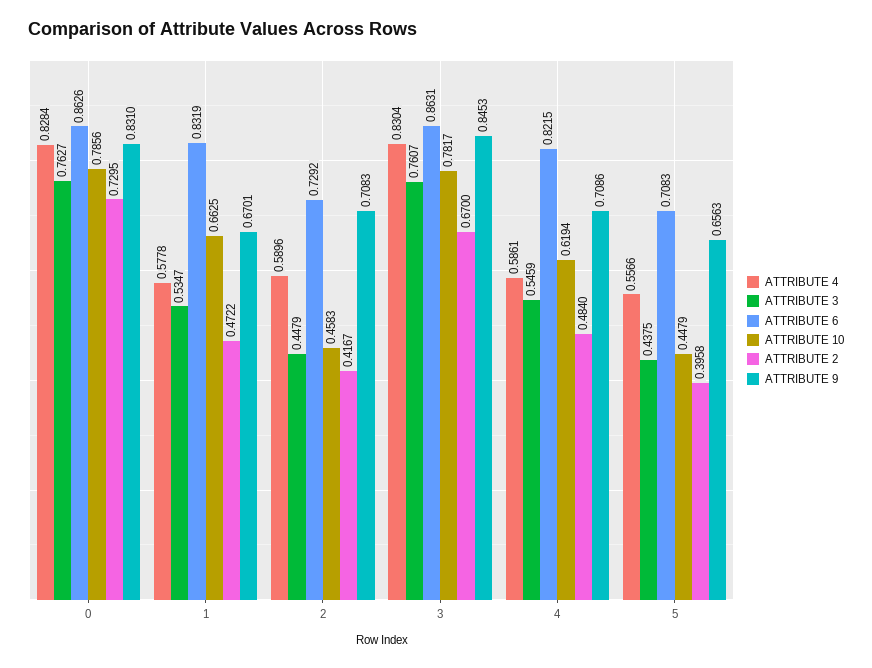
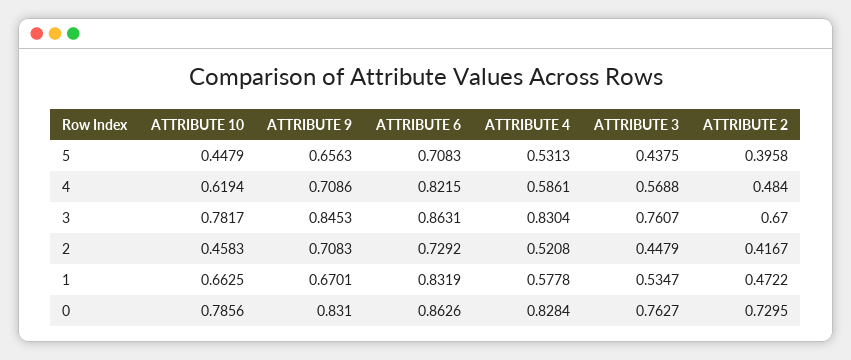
ATTRIBUTE 4, 2: 0.5896 -> 0.5208
ATTRIBUTE 3, 4: 0.5459 -> 0.5688
ATTRIBUTE 4, 5: 0.5566 -> 0.5313

